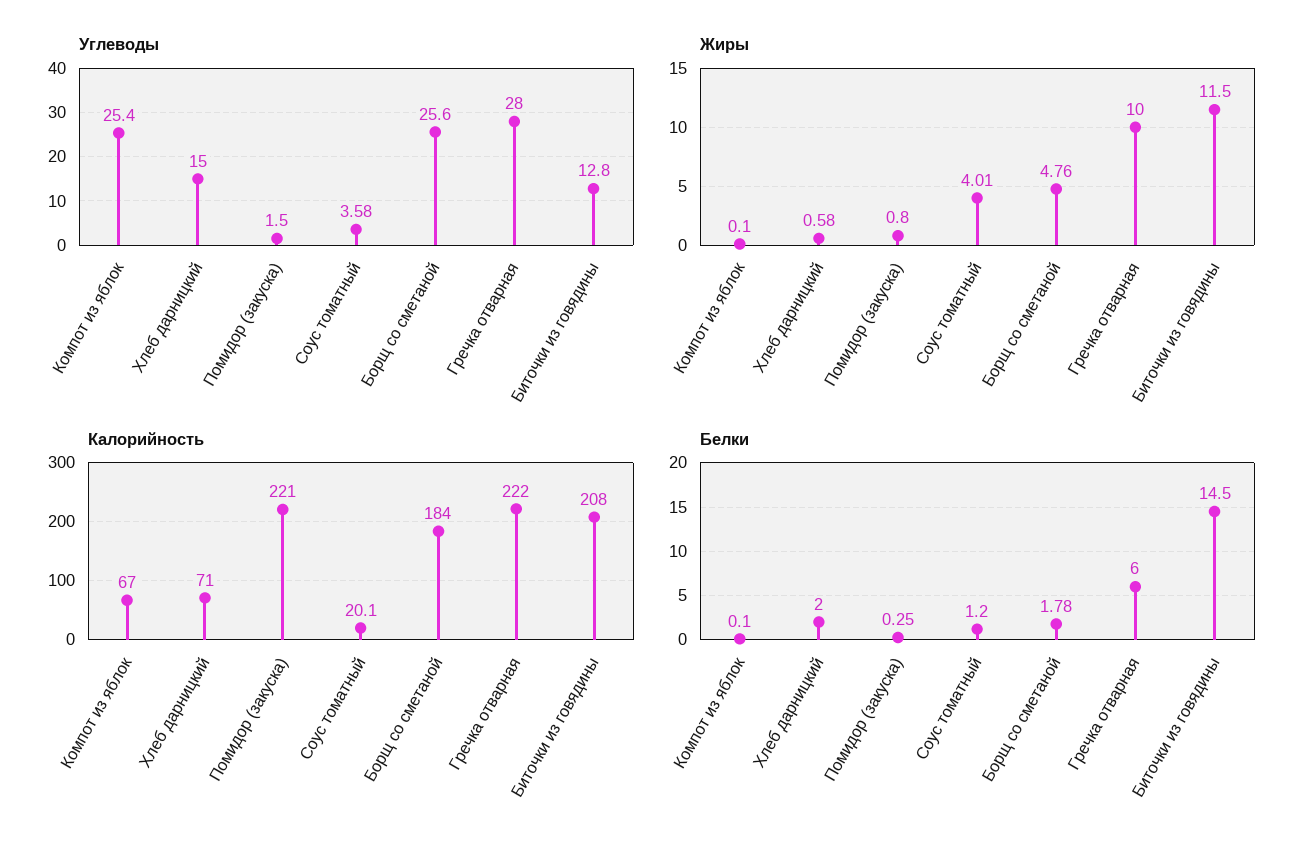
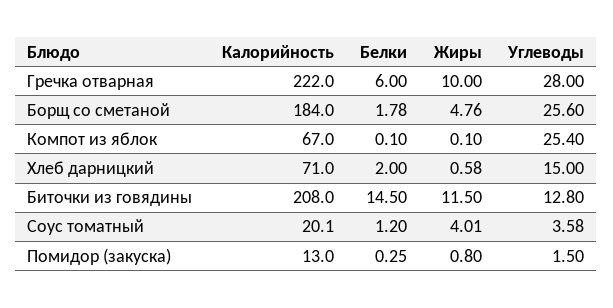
Калорийность, Помидор (закуска): 221 -> 13

